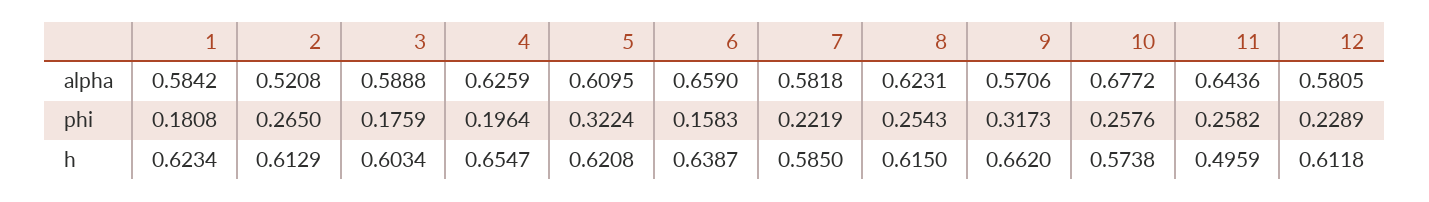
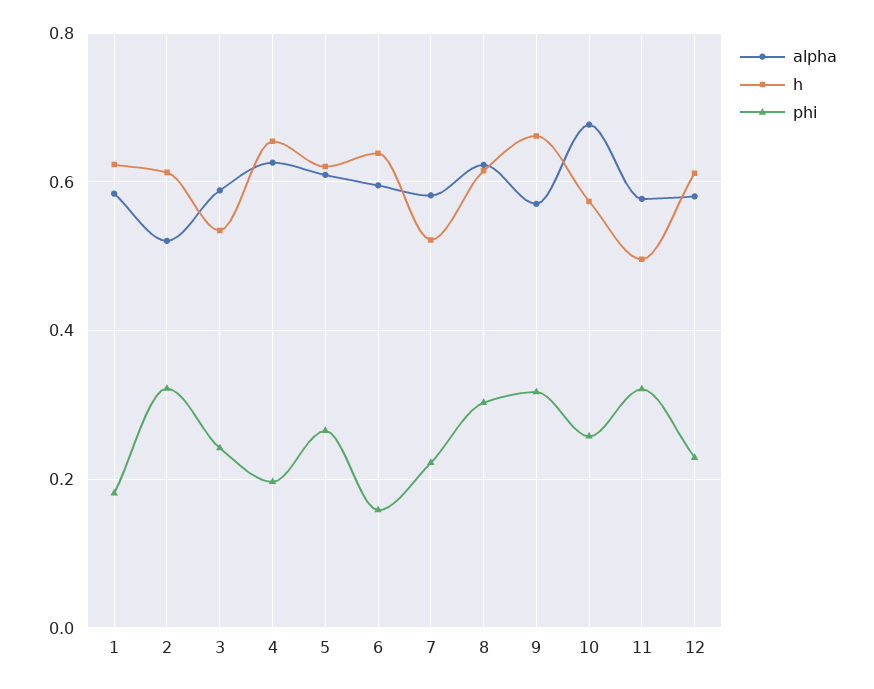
alpha, 6: 0.659 -> 0.6
alpha, 11: 0.6436 -> 0.58
phi, 2: 0.265 -> 0.32
phi, 3: 0.1759 -> 0.24
phi, 5: 0.3224 -> 0.26
phi, 8: 0.2543 -> 0.3
phi, 11: 0.2582 -> 0.32
h, 3: 0.6034 -> 0.54
h, 7: 0.585 -> 0.52

